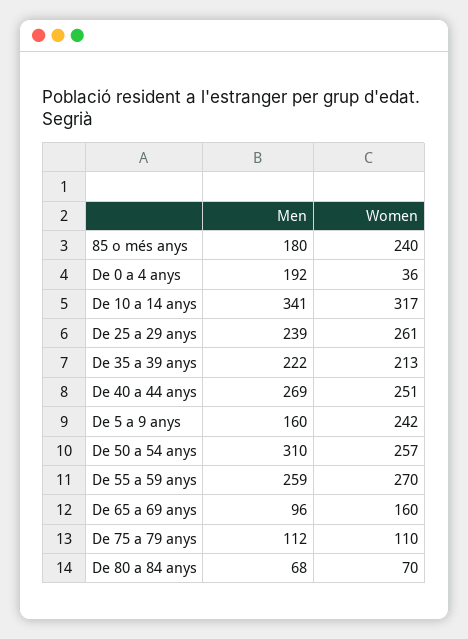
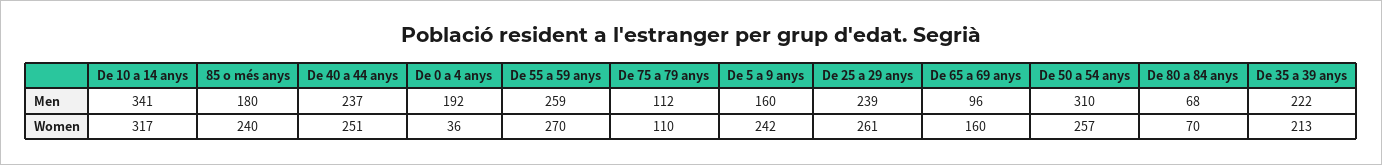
Men, De 40 a 44 anys: 269 -> 237

